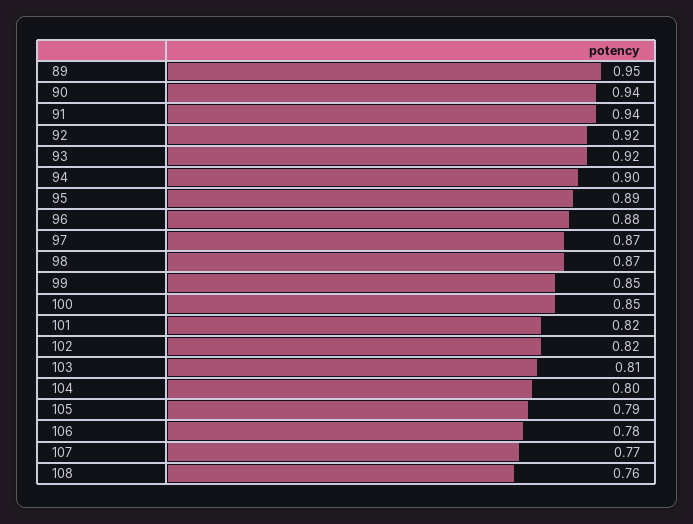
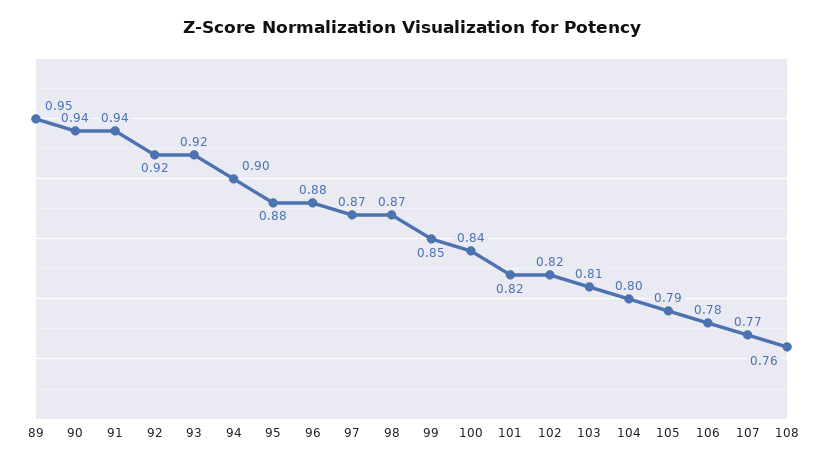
95: 0.89 -> 0.88
100: 0.85 -> 0.84

